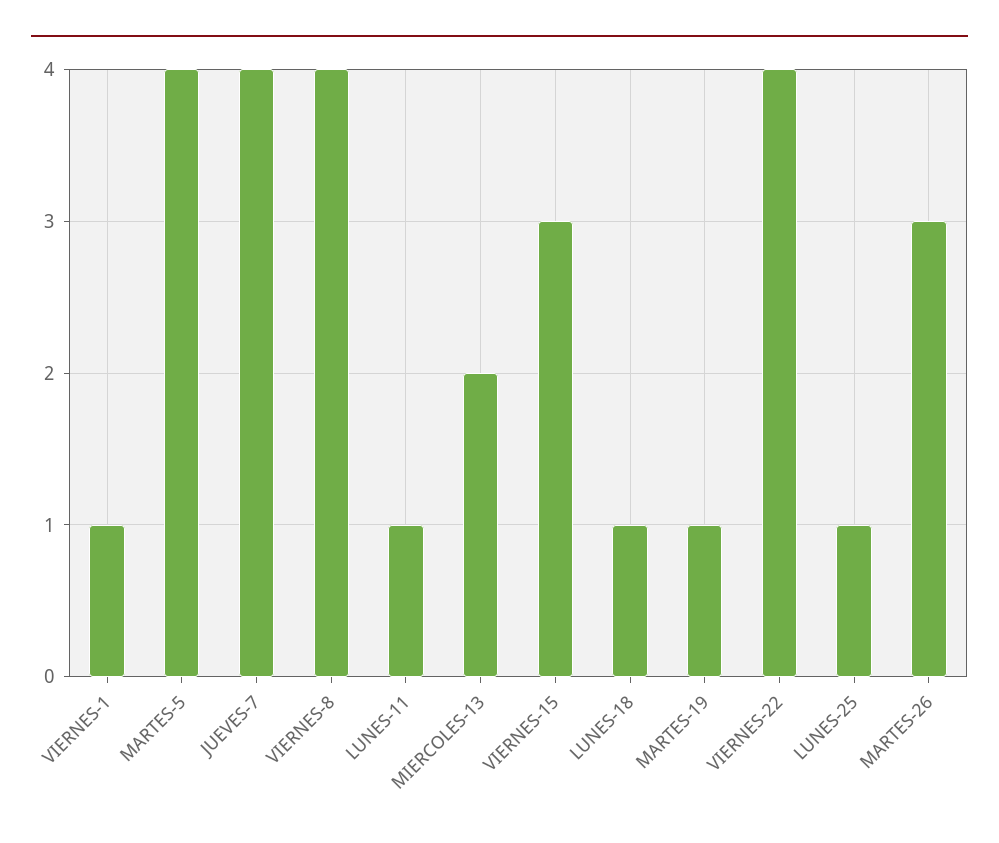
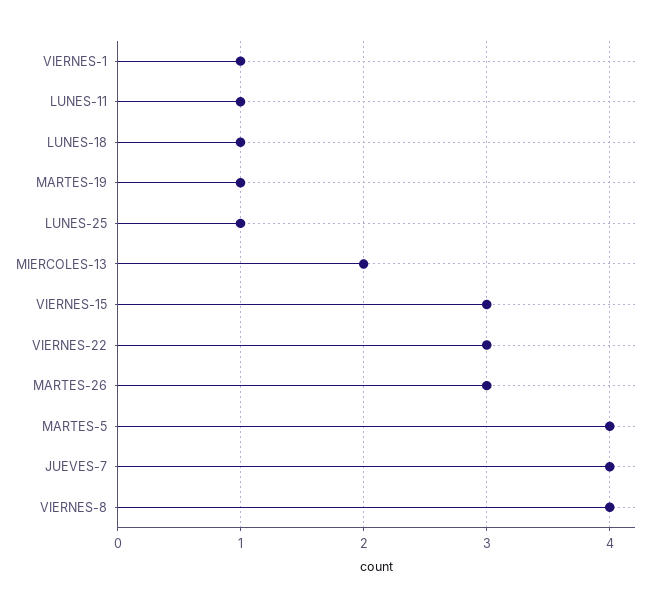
VIERNES-22: 4 -> 3

